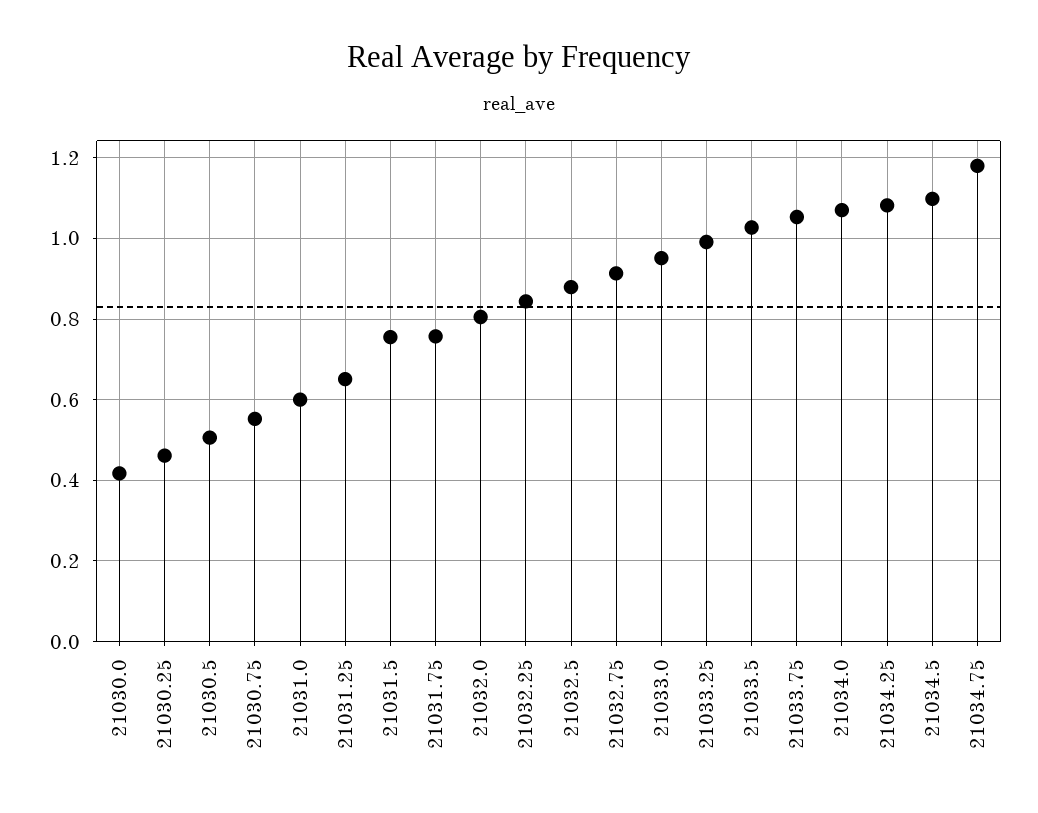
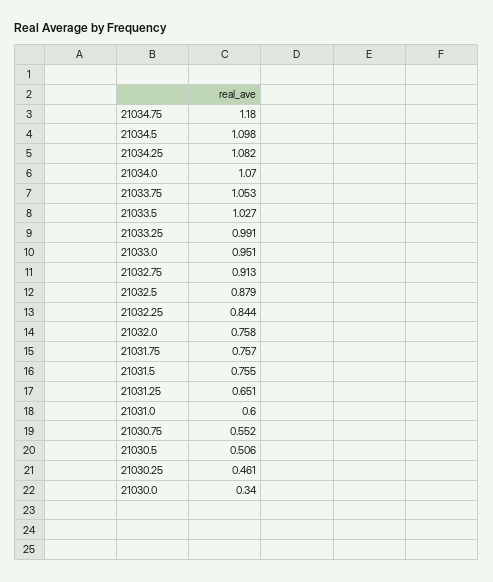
21030.0: 0.42 -> 0.34
21032.0: 0.8 -> 0.758

